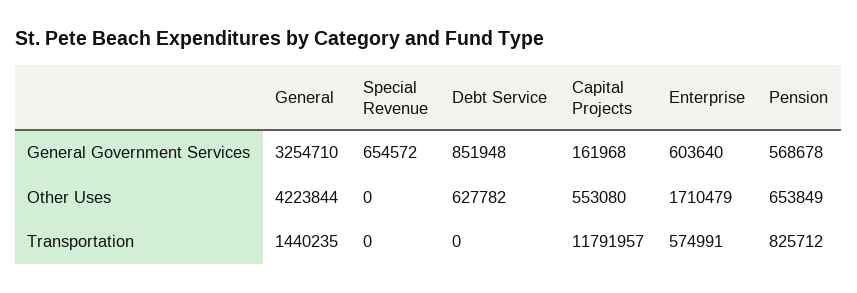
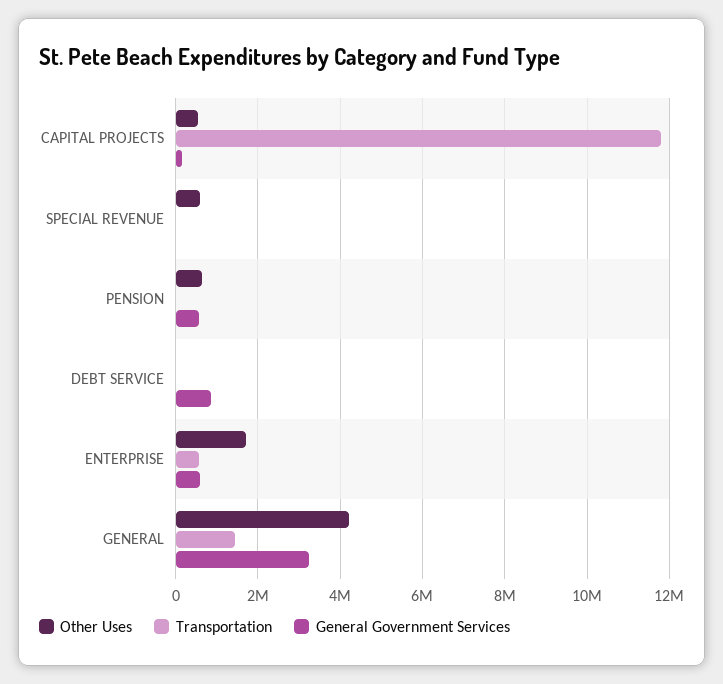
General Government Services, Special Revenue: 654572 -> 0
Other Uses, Special Revenue: 0 -> 600000
Other Uses, Debt Service: 627782 -> 0
Transportation, Pension: 825712 -> 0

